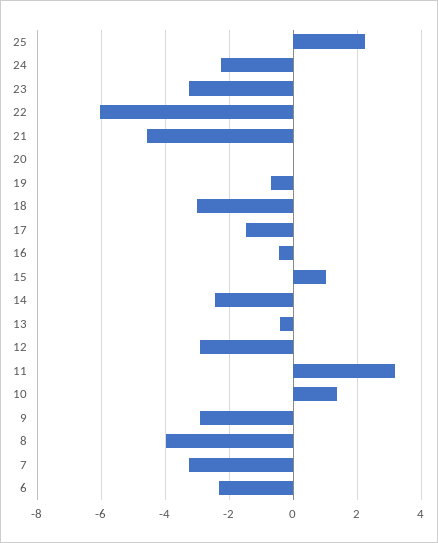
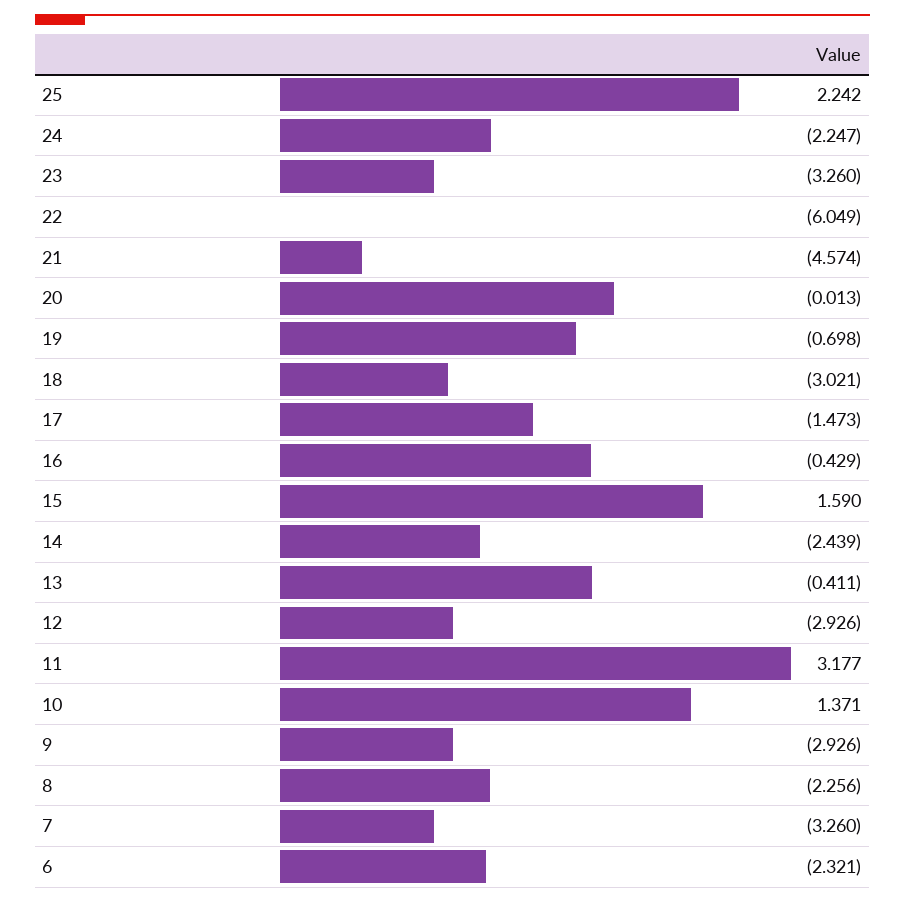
15: 1 -> 1.59
8: -4 -> -2.256

